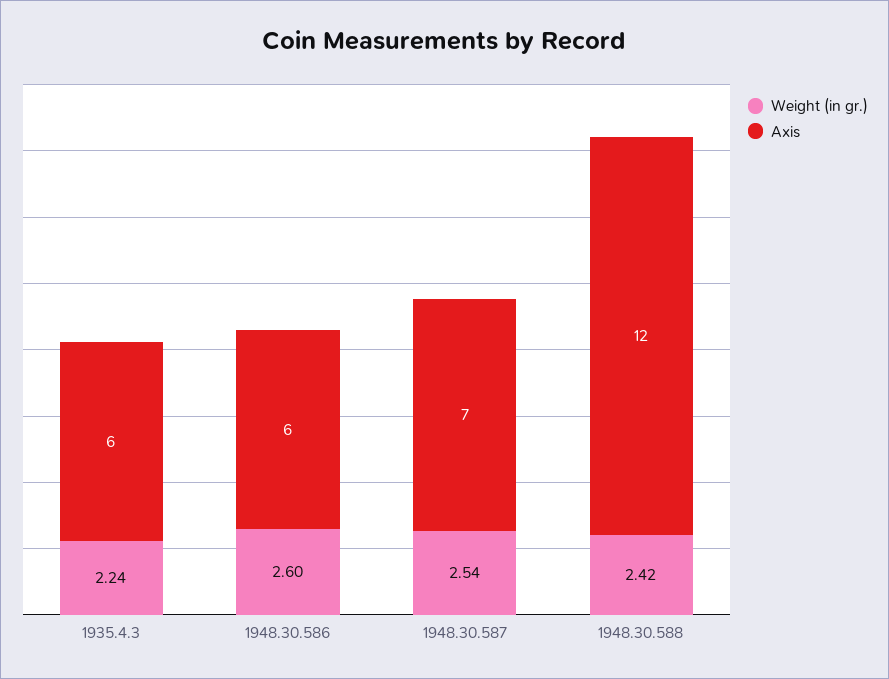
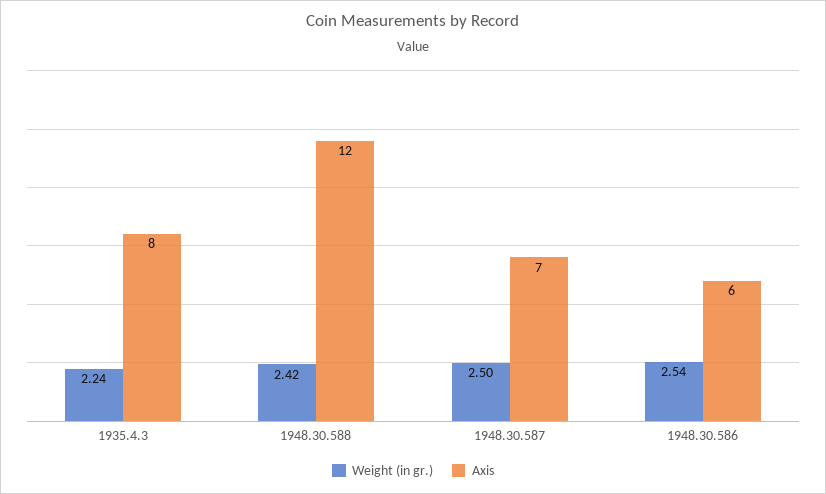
Axis, 1935.4.3: 6 -> 8
Weight (in gr.), 1948.30.586: 2.6 -> 2.54
Weight (in gr.), 1948.30.587: 2.54 -> 2.5

